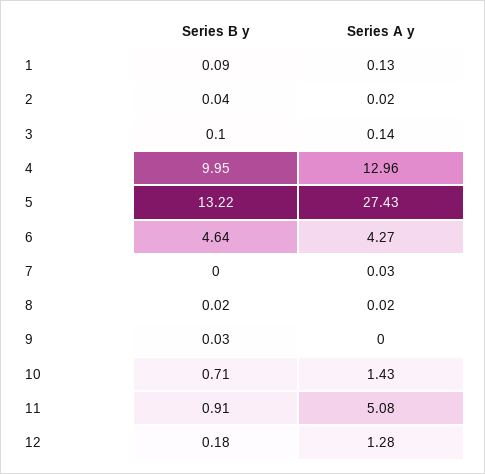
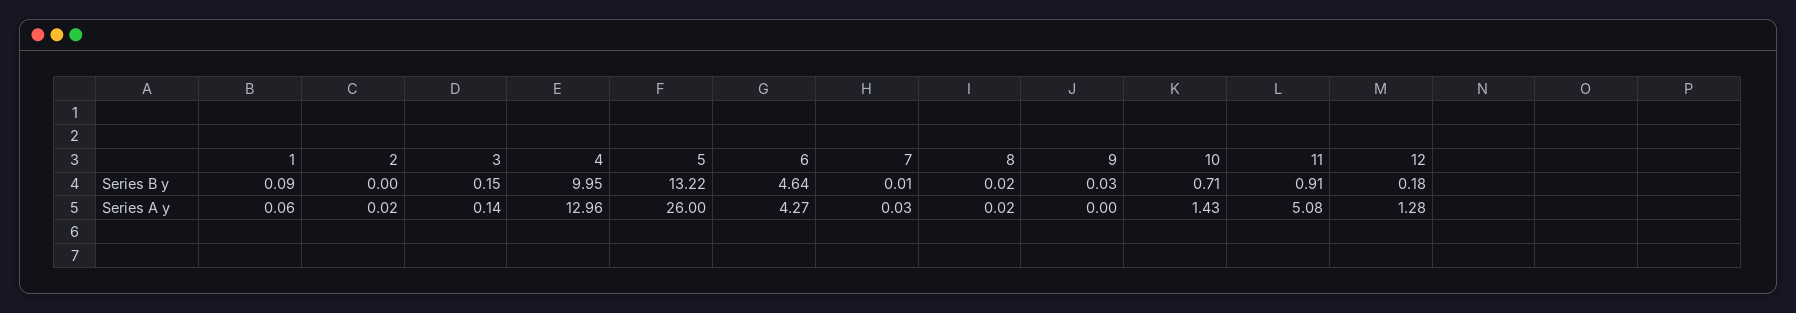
Series A y, 1: 0.13 -> 0.06
Series B y, 2: 0.04 -> 0
Series B y, 3: 0.1 -> 0.15
Series A y, 5: 27.43 -> 26
Series B y, 7: 0 -> 0.01

